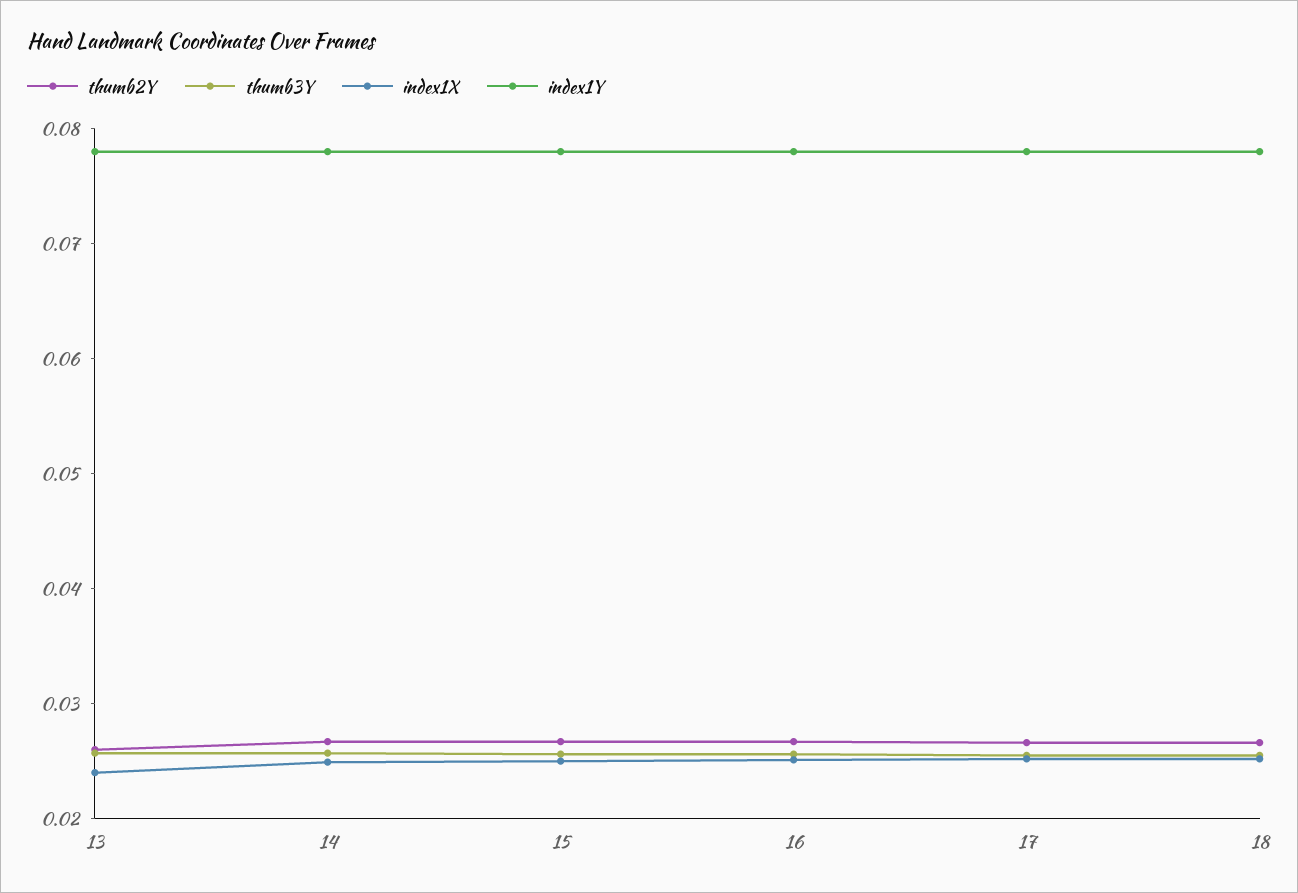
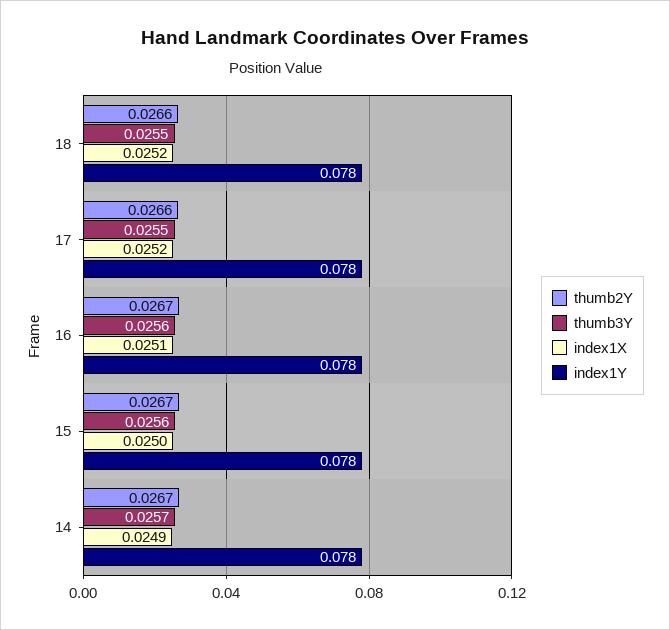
thumb2Y, 13: 0.026 -> none
thumb3Y, 13: 0.026 -> none
index1X, 13: 0.024 -> none
index1Y, 13: 0.078 -> none

